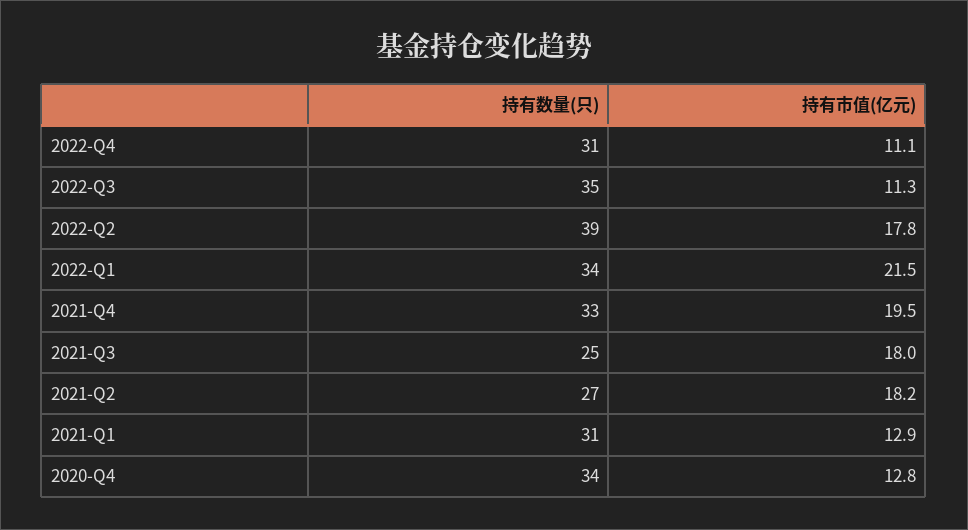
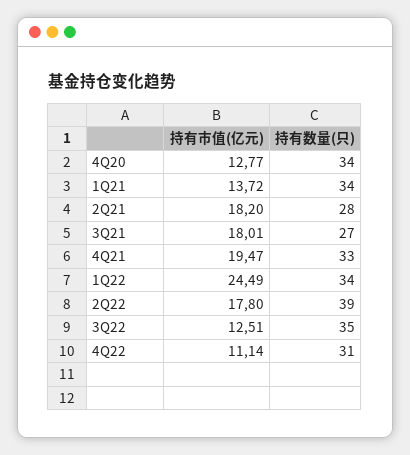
持有市值(亿元), 2022-Q3: 11.3 -> 12.51
持有市值(亿元), 2022-Q1: 21.5 -> 24.49
持有数量(只), 2021-Q3: 25 -> 27
持有数量(只), 2021-Q2: 27 -> 28
持有数量(只), 2021-Q1: 31 -> 34
持有市值(亿元), 2021-Q1: 12.9 -> 13.72

